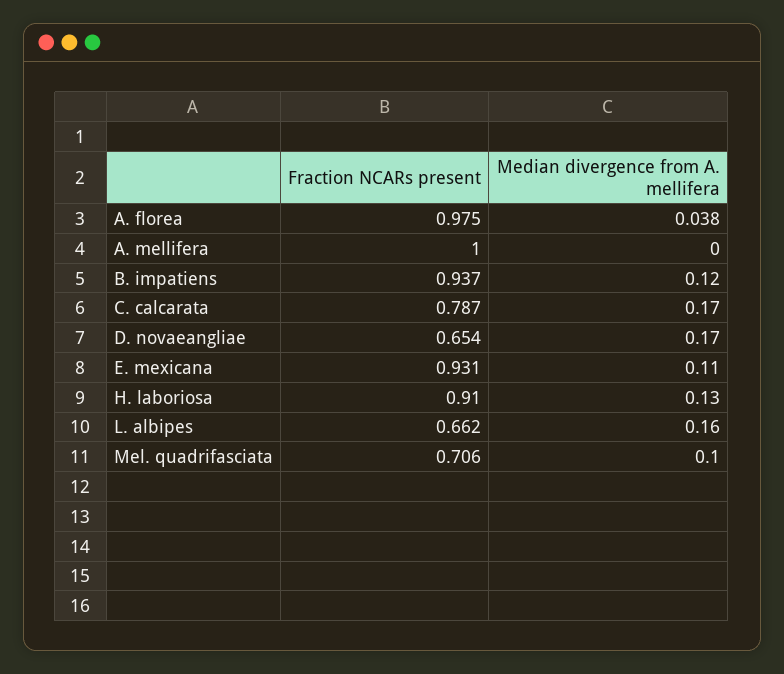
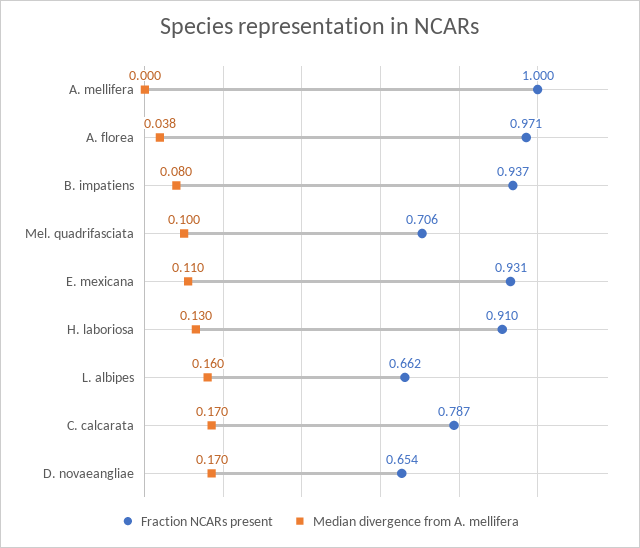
Fraction NCARs present, A. florea: 0.975 -> 0.971
Median divergence from A. mellifera, B. impatiens: 0.12 -> 0.08

